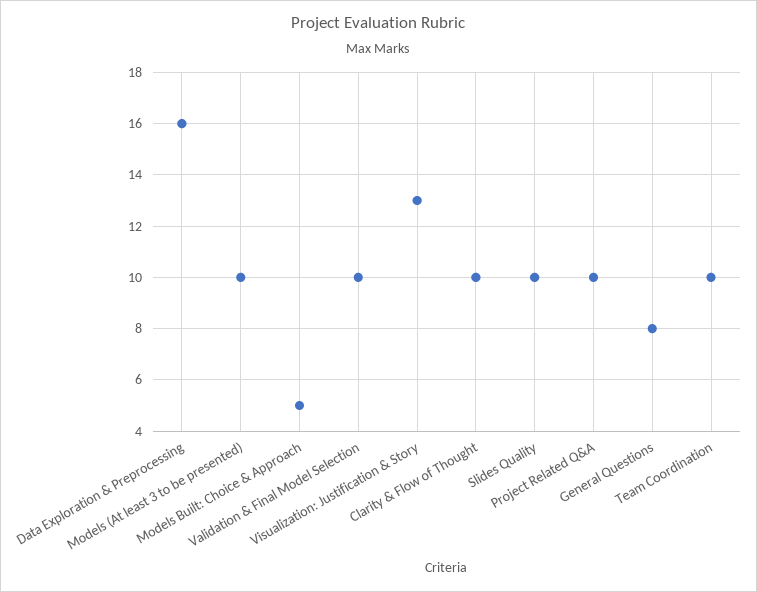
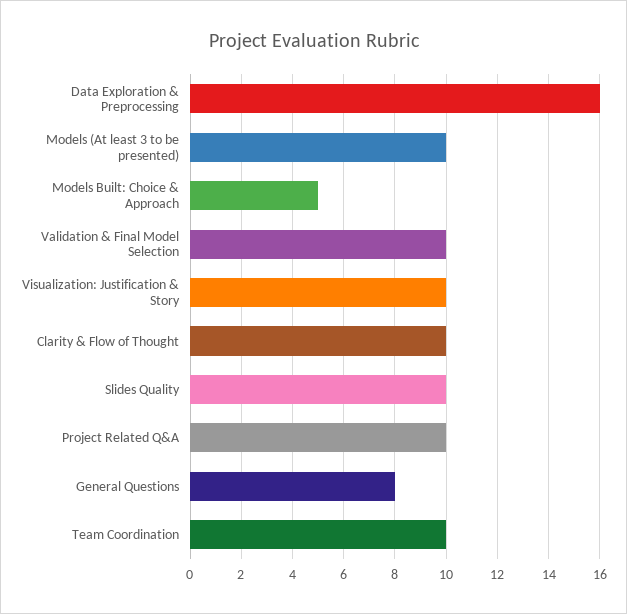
Visualization: Justification & Story: 13 -> 10

